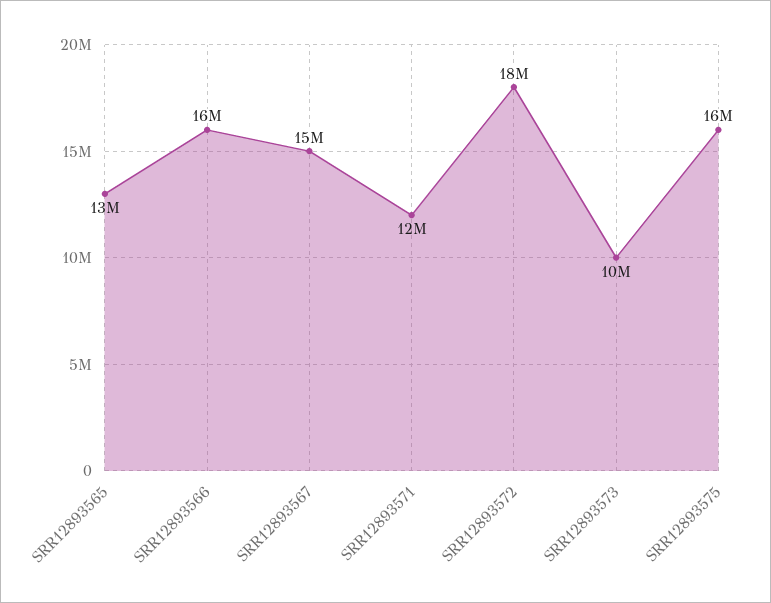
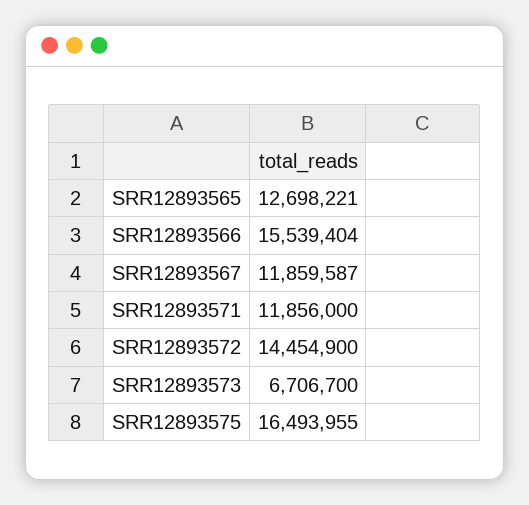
SRR12893567: 15000000 -> 11859587
SRR12893572: 18000000 -> 14454900
SRR12893573: 10000000 -> 6706700

